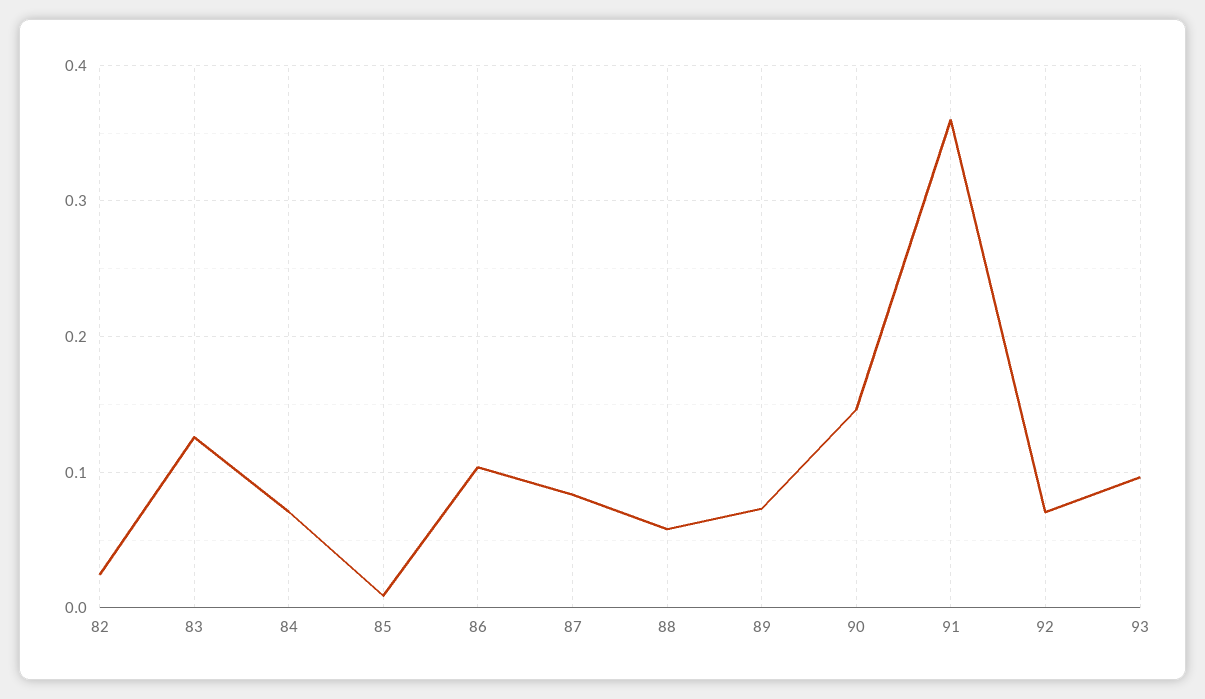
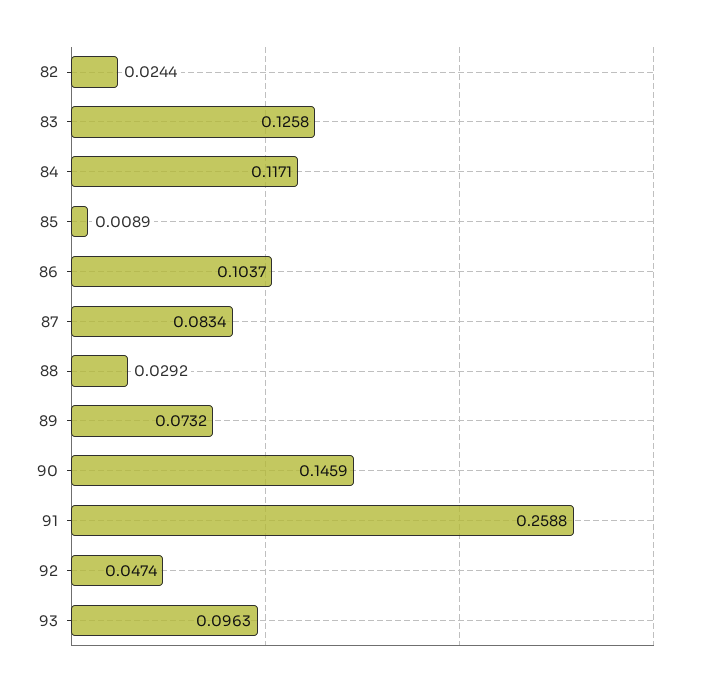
84: 0.07 -> 0.1171
88: 0.06 -> 0.0292
91: 0.36 -> 0.2588
92: 0.07 -> 0.0474

